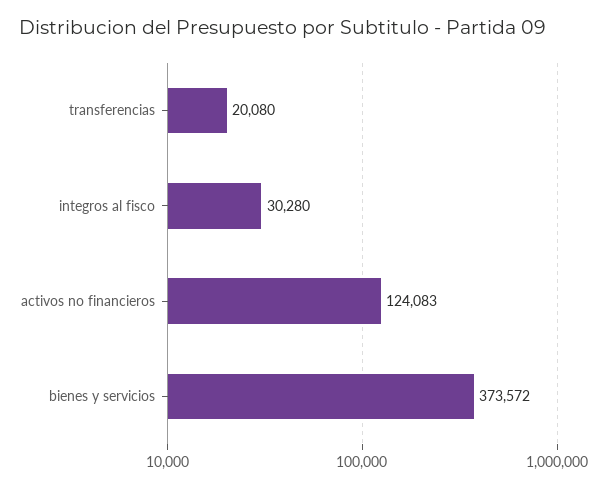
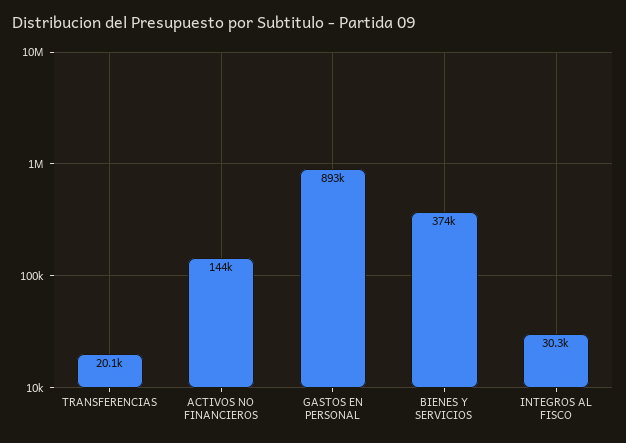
activos no financieros: 124083 -> 144000
GASTOS EN PERSONAL: none -> 893000

